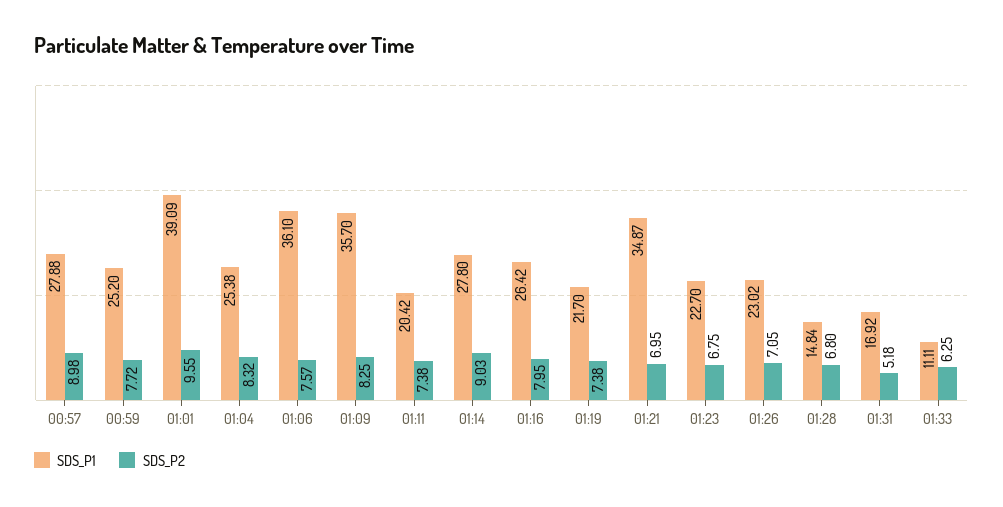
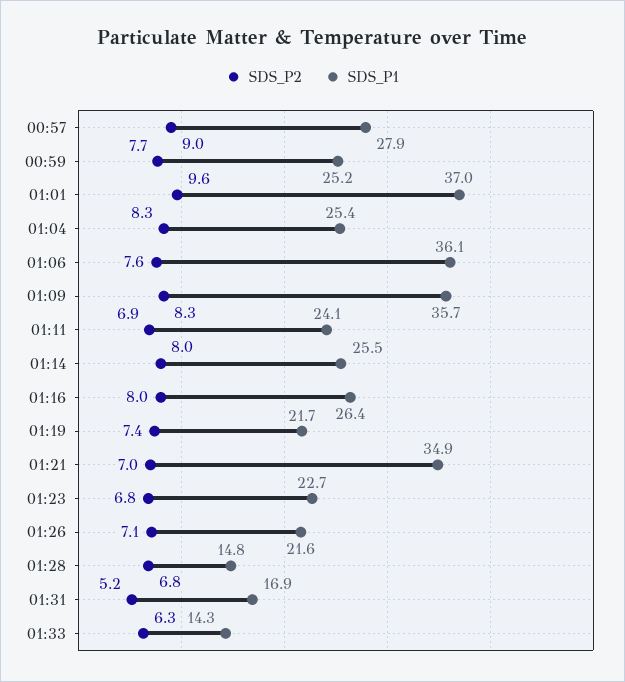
SDS_P1, 01:01: 39.09 -> 37
SDS_P1, 01:11: 20.42 -> 24.1
SDS_P2, 01:11: 7.38 -> 6.9
SDS_P1, 01:14: 27.8 -> 25.5
SDS_P2, 01:14: 9.03 -> 8
SDS_P1, 01:26: 23.02 -> 21.6
SDS_P1, 01:33: 11.11 -> 14.3

